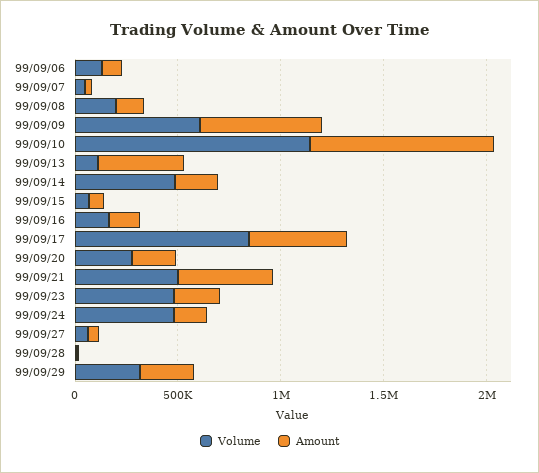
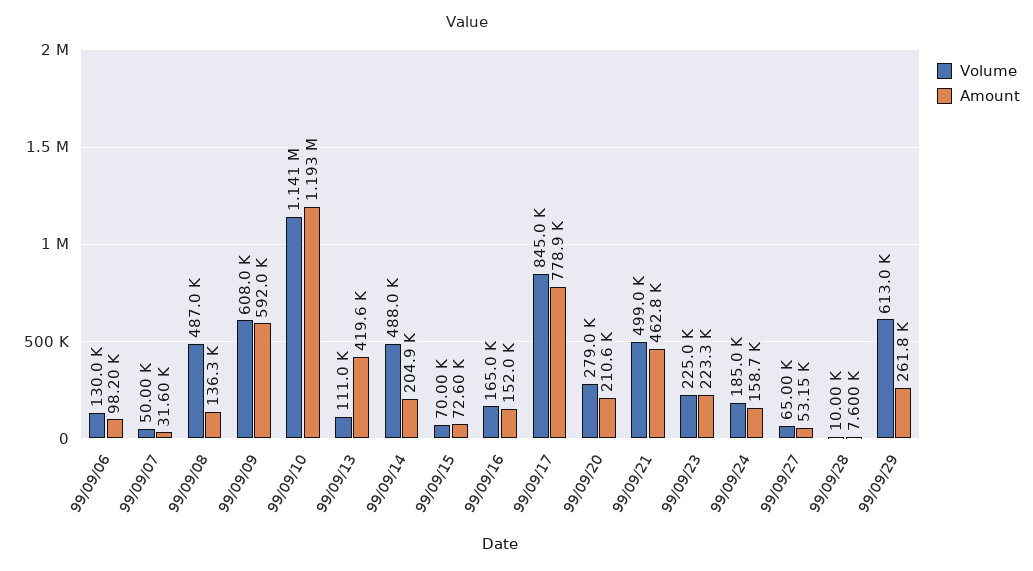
Volume, 99/09/08: 200000 -> 487000
Amount, 99/09/10: 900000 -> 1193000
Amount, 99/09/17: 500000 -> 778900
Volume, 99/09/23: 500000 -> 225000
Volume, 99/09/24: 500000 -> 185000
Volume, 99/09/29: 300000 -> 613000

